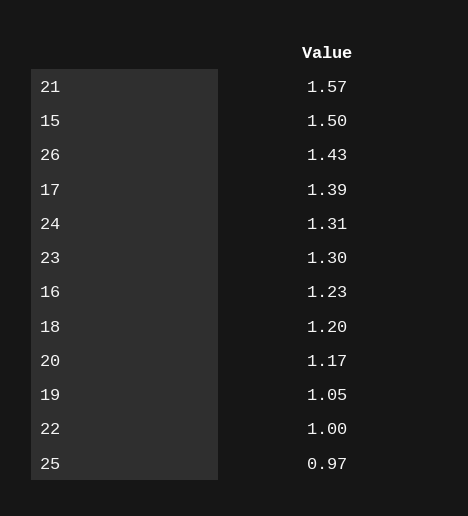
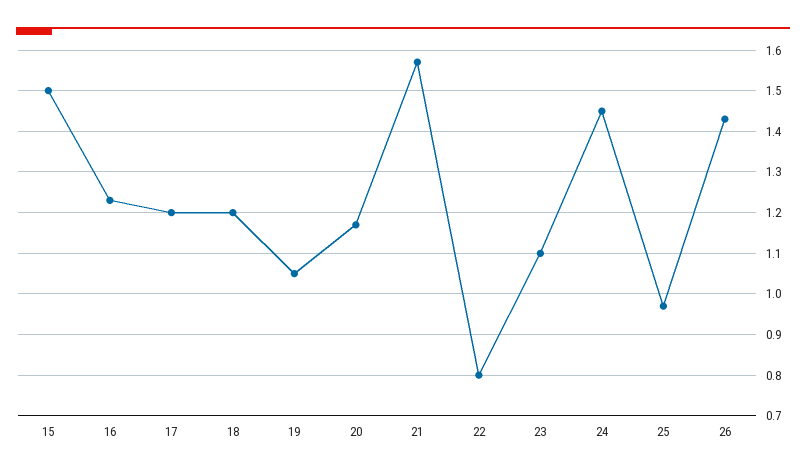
17: 1.39 -> 1.2
24: 1.31 -> 1.45
23: 1.3 -> 1.1
22: 1 -> 0.8

